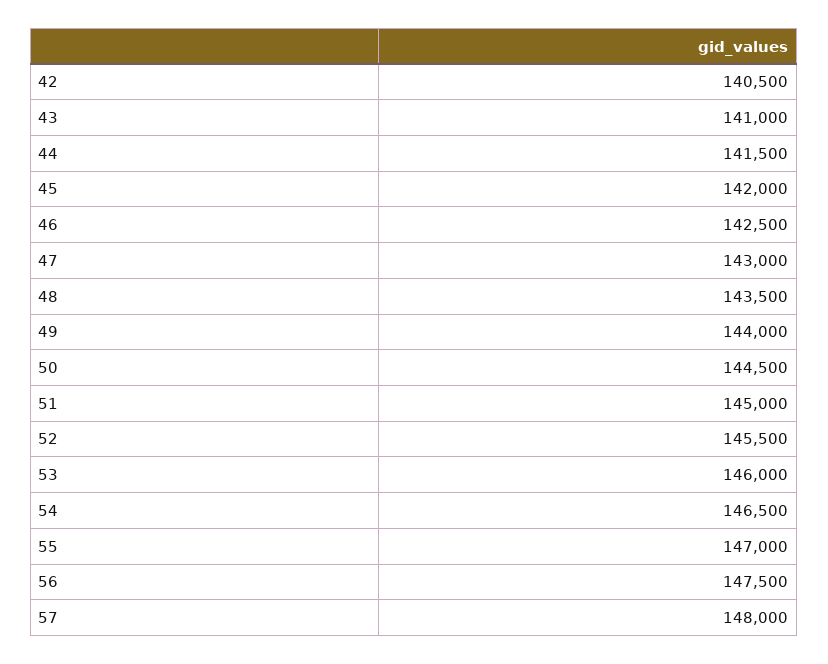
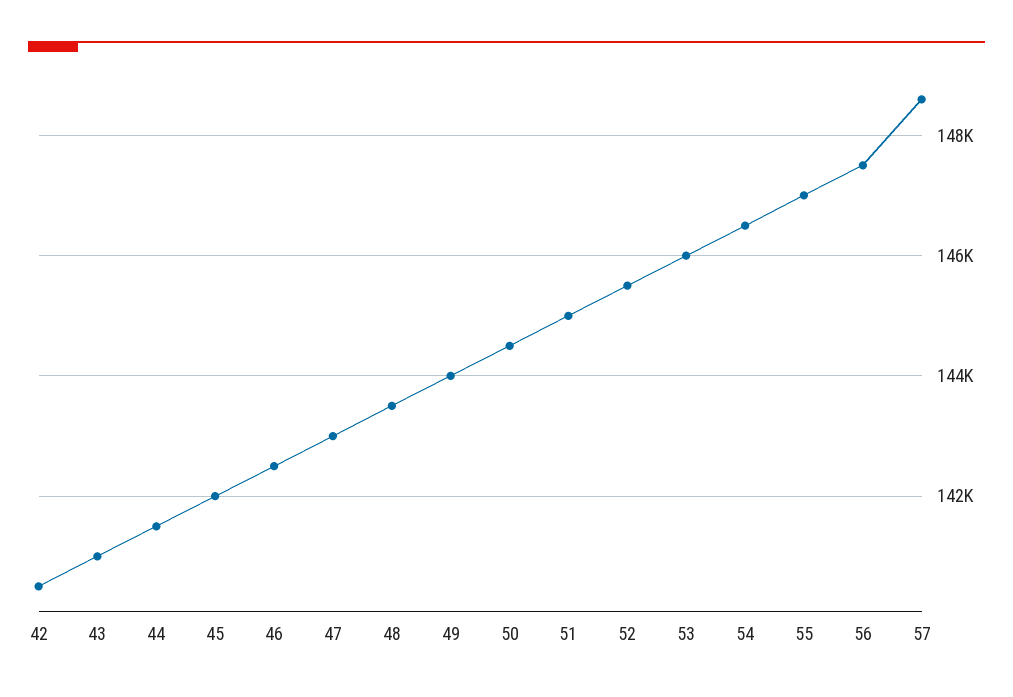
57: 148000 -> 148600

